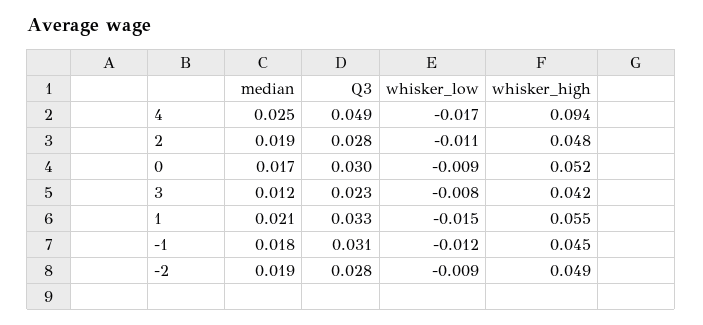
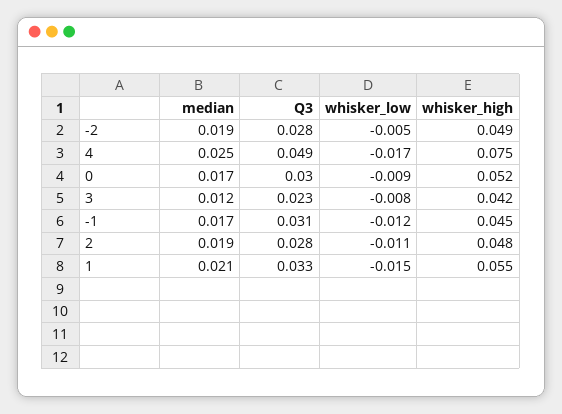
whisker_high, 4: 0.094 -> 0.075
median, -1: 0.018 -> 0.017
whisker_low, -2: -0.009 -> -0.005

